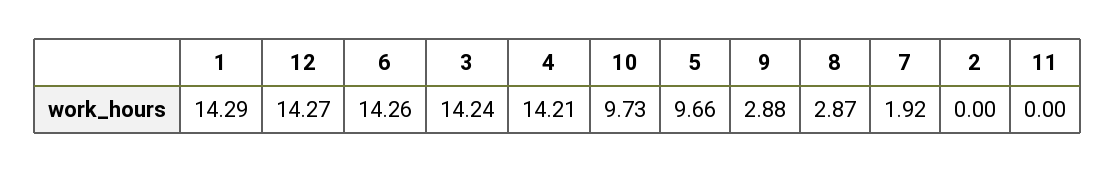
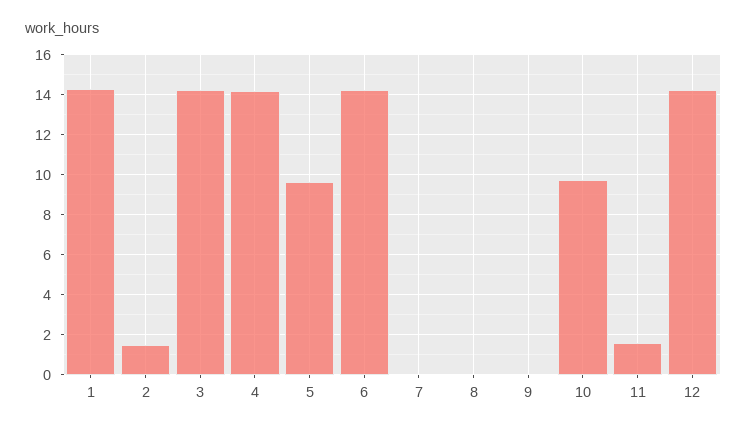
9: 2.88 -> 0
8: 2.87 -> 0
7: 1.92 -> 0
2: 0 -> 1.5
11: 0 -> 1.5

